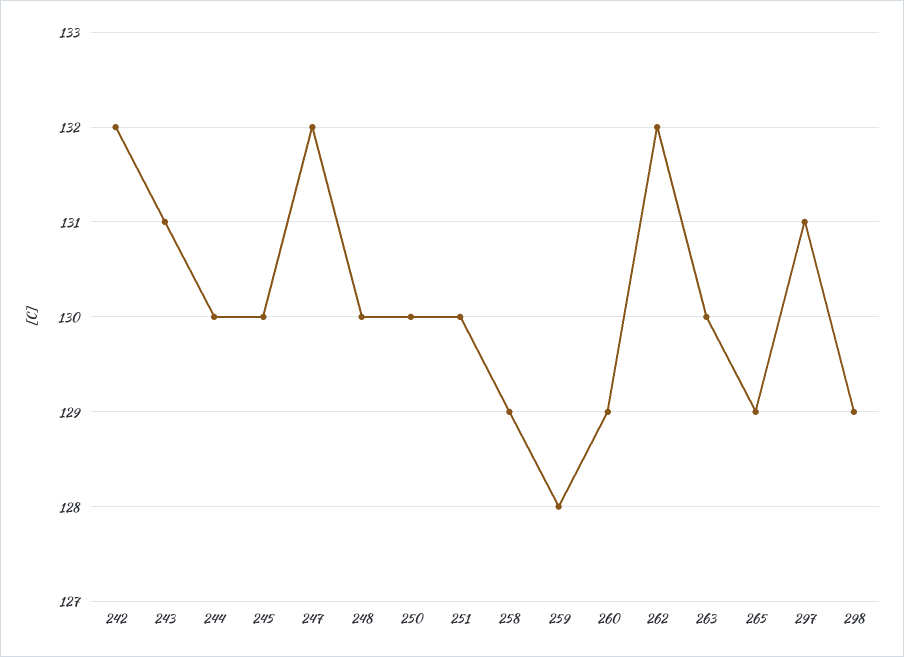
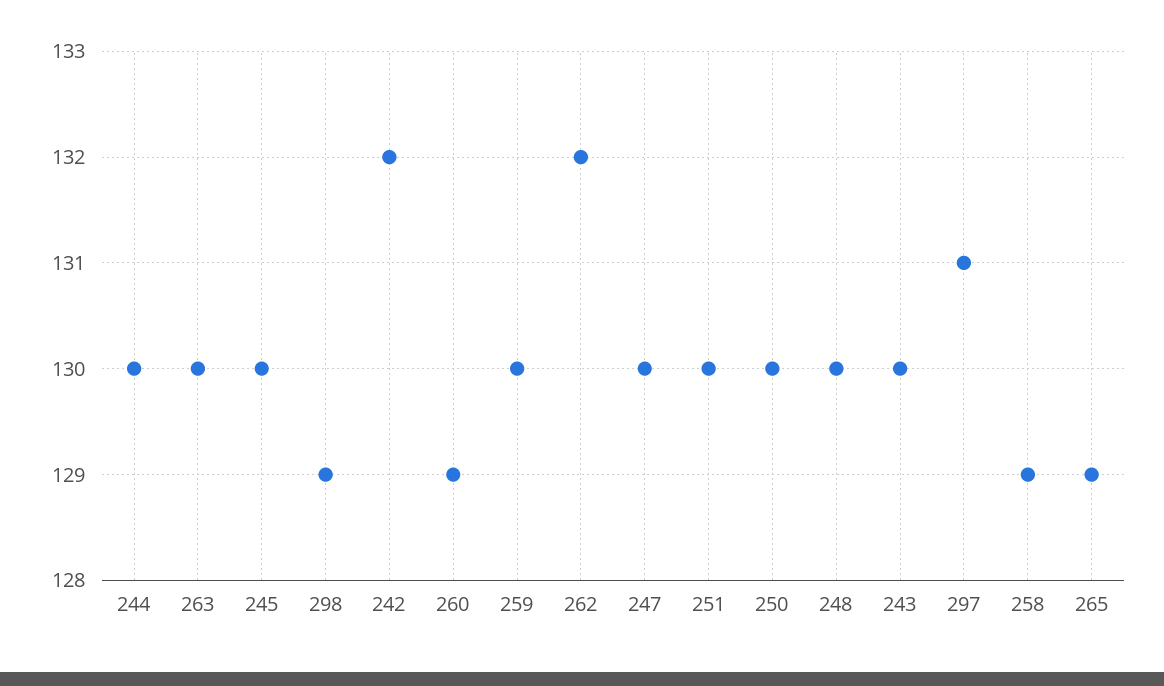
243: 131 -> 130
247: 132 -> 130
259: 128 -> 130

